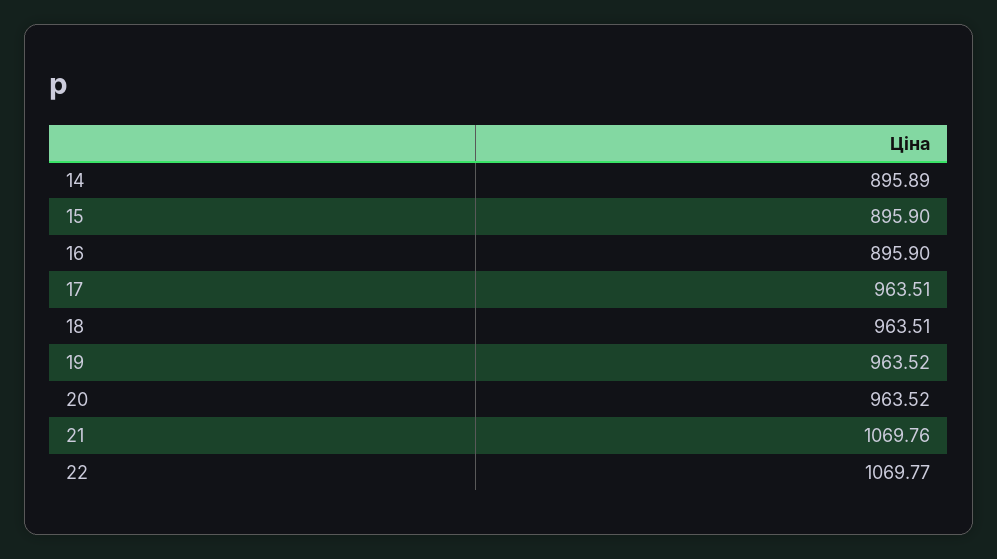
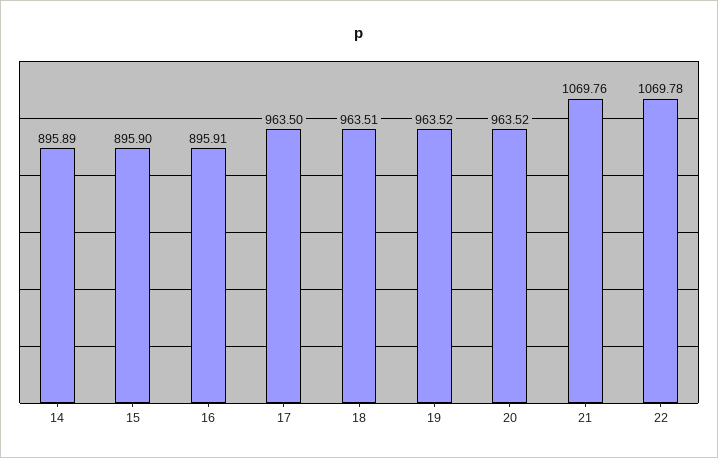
16: 895.9 -> 895.91
17: 963.51 -> 963.5
22: 1069.77 -> 1069.78

